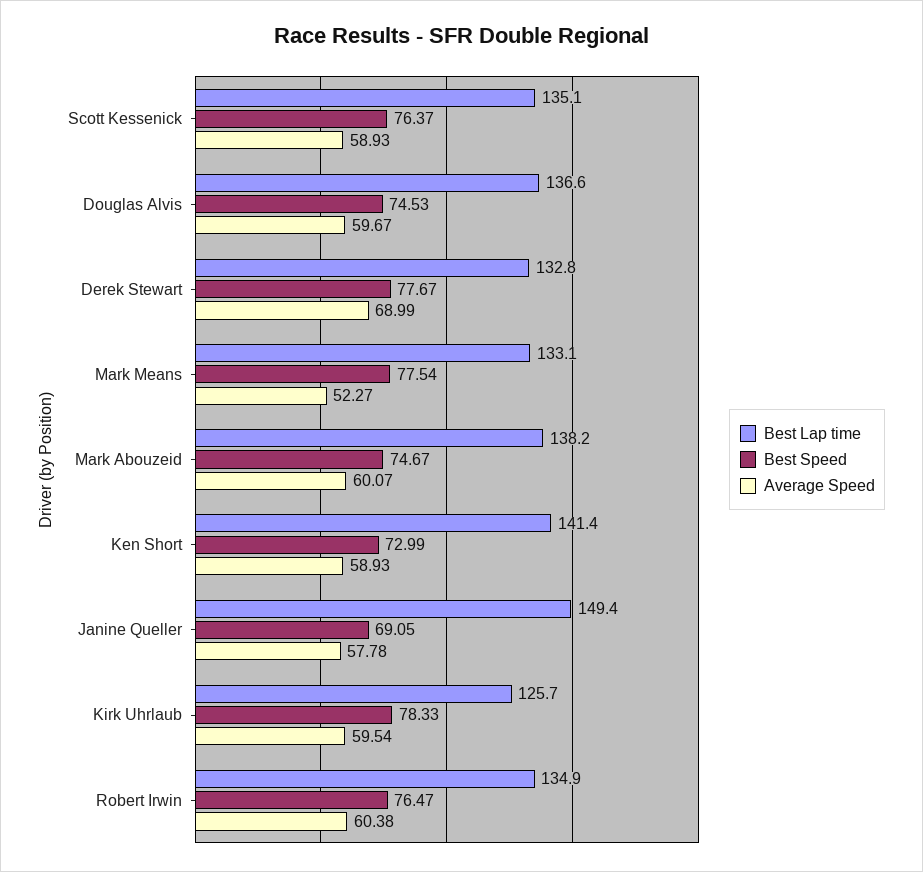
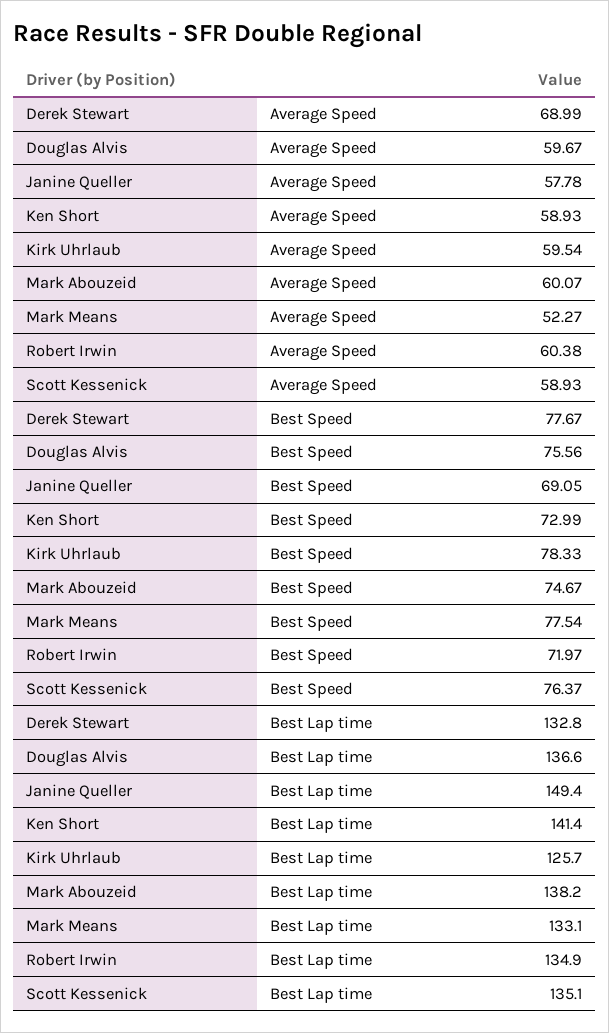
Best Speed, Douglas Alvis: 74.53 -> 75.56
Best Speed, Robert Irwin: 76.47 -> 71.97

